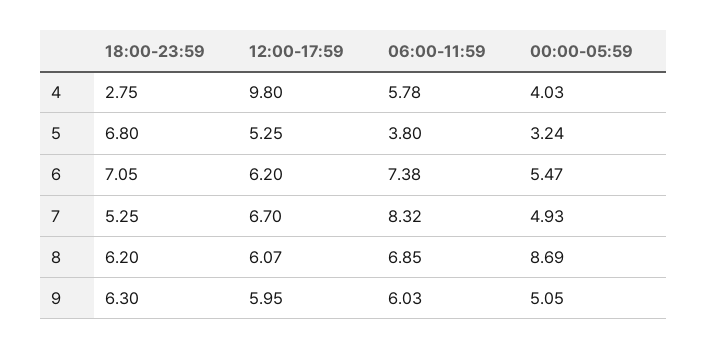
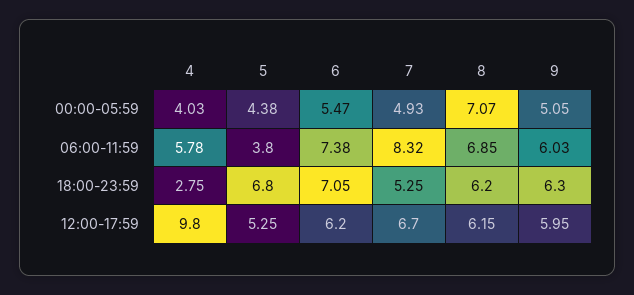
00:00-05:59, 5: 3.24 -> 4.38
12:00-17:59, 8: 6.07 -> 6.15
00:00-05:59, 8: 8.69 -> 7.07

